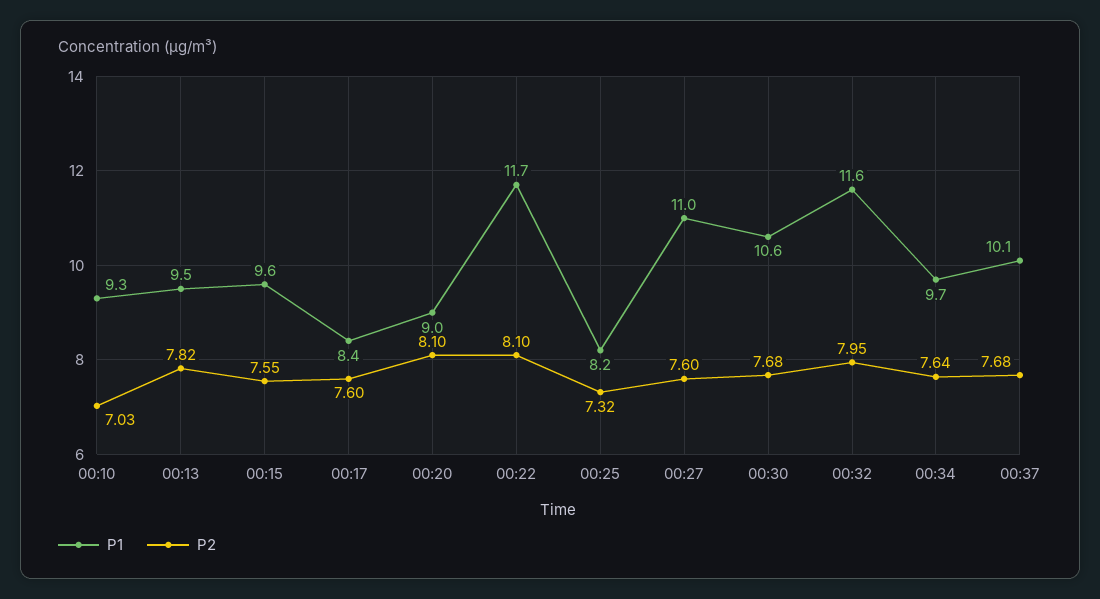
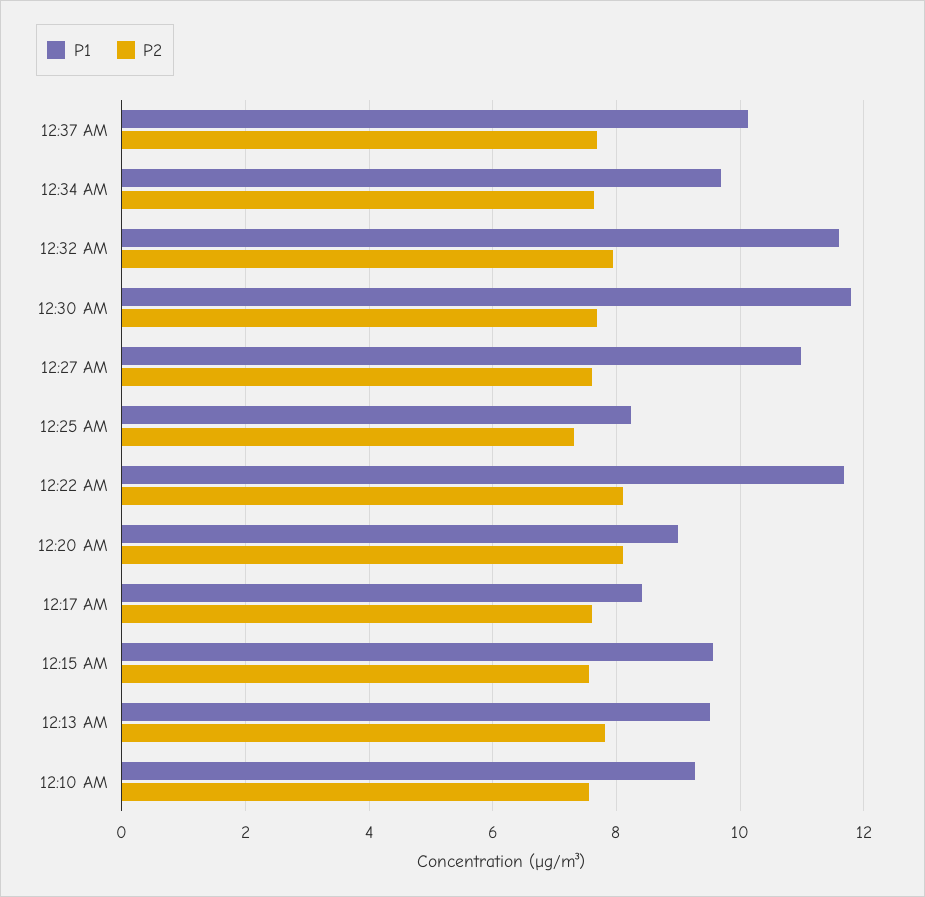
P2, 00:10: 7.03 -> 7.6
P1, 00:30: 10.6 -> 11.8

